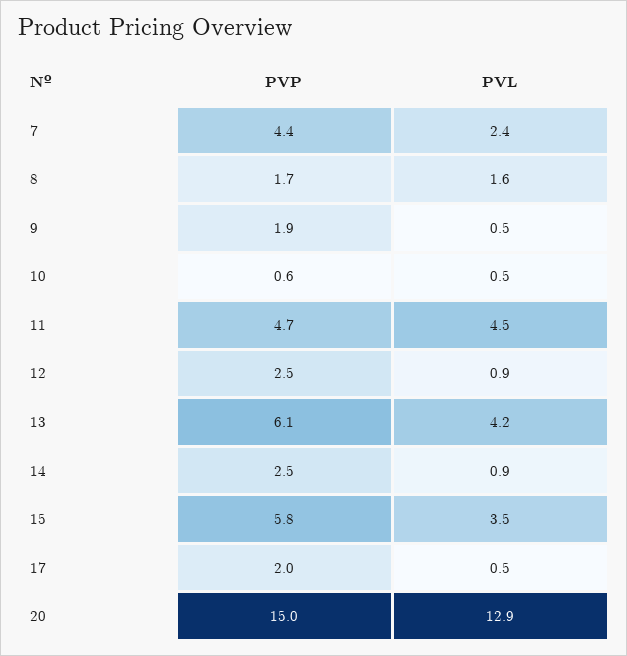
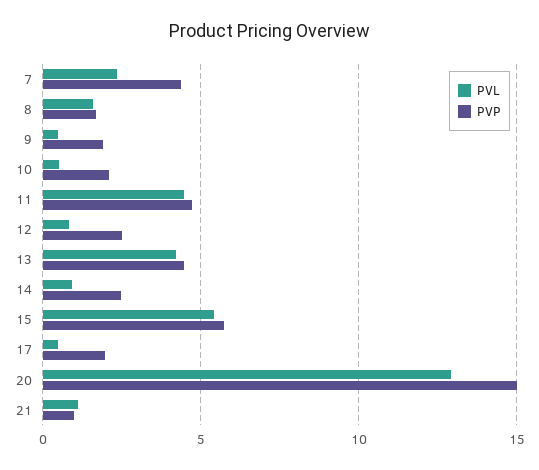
PVP, 10: 0.6 -> 2
PVP, 13: 6.1 -> 4.5
PVL, 15: 3.5 -> 5.5
PVL, 21: none -> 1
PVP, 21: none -> 1

